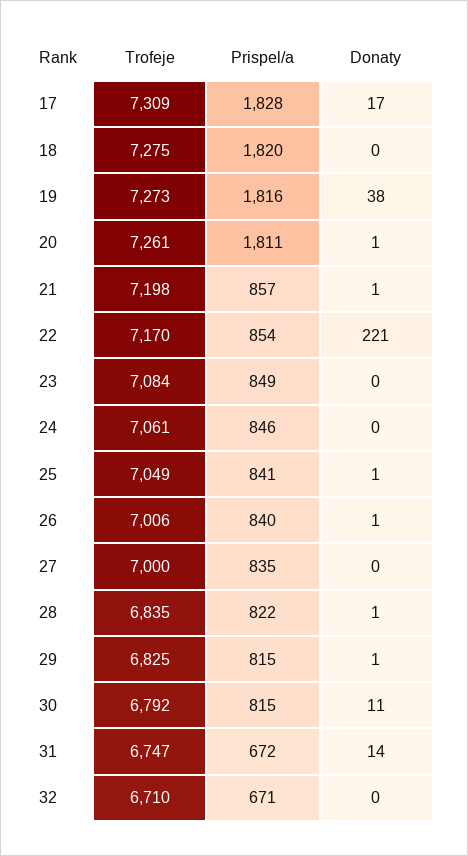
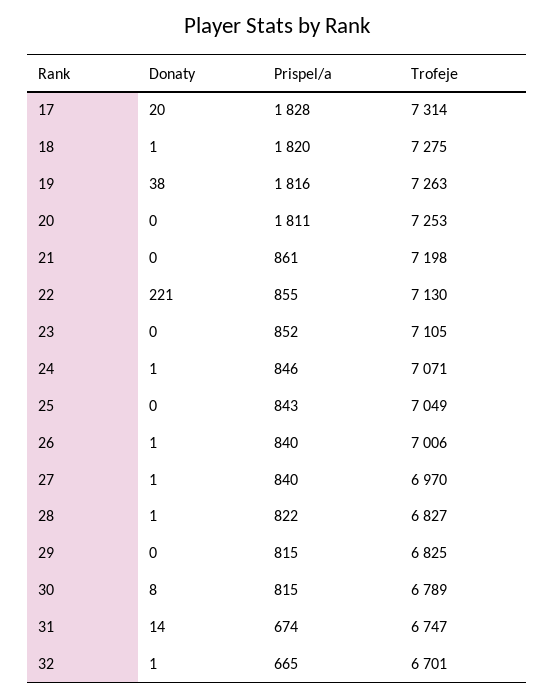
Trofeje, 17: 7309 -> 7314
Donaty, 17: 17 -> 20
Donaty, 18: 0 -> 1
Trofeje, 19: 7273 -> 7263
Trofeje, 20: 7261 -> 7253
Donaty, 20: 1 -> 0
Prispel/a, 21: 857 -> 861
Donaty, 21: 1 -> 0
Trofeje, 22: 7170 -> 7130
Prispel/a, 22: 854 -> 855
Trofeje, 23: 7084 -> 7105
Prispel/a, 23: 849 -> 852
Trofeje, 24: 7061 -> 7071
Donaty, 24: 0 -> 1
Prispel/a, 25: 841 -> 843
Donaty, 25: 1 -> 0
Trofeje, 27: 7000 -> 6970
Prispel/a, 27: 835 -> 840
Donaty, 27: 0 -> 1
Trofeje, 28: 6835 -> 6827
Donaty, 29: 1 -> 0
Trofeje, 30: 6792 -> 6789
Donaty, 30: 11 -> 8
Prispel/a, 31: 672 -> 674
Trofeje, 32: 6710 -> 6701
Prispel/a, 32: 671 -> 665
Donaty, 32: 0 -> 1

